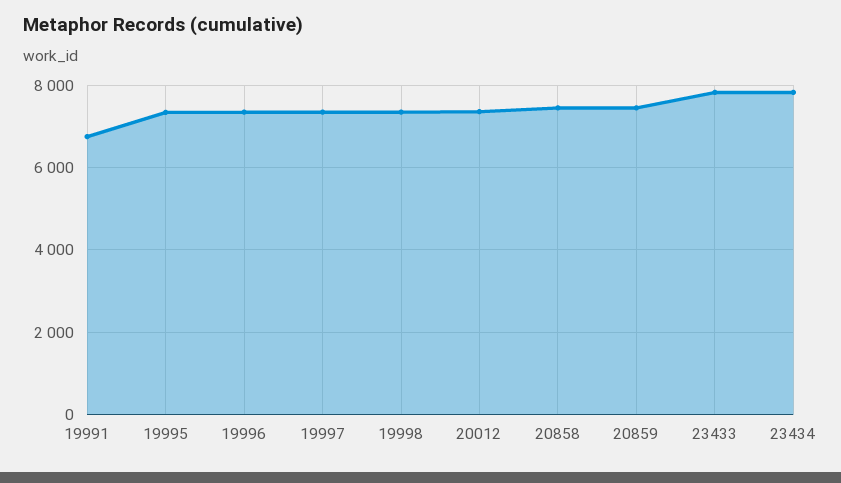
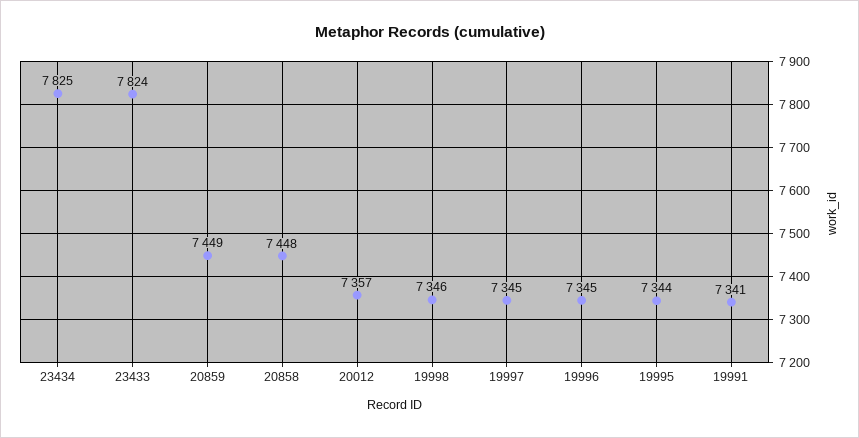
19991: 6800 -> 7341

